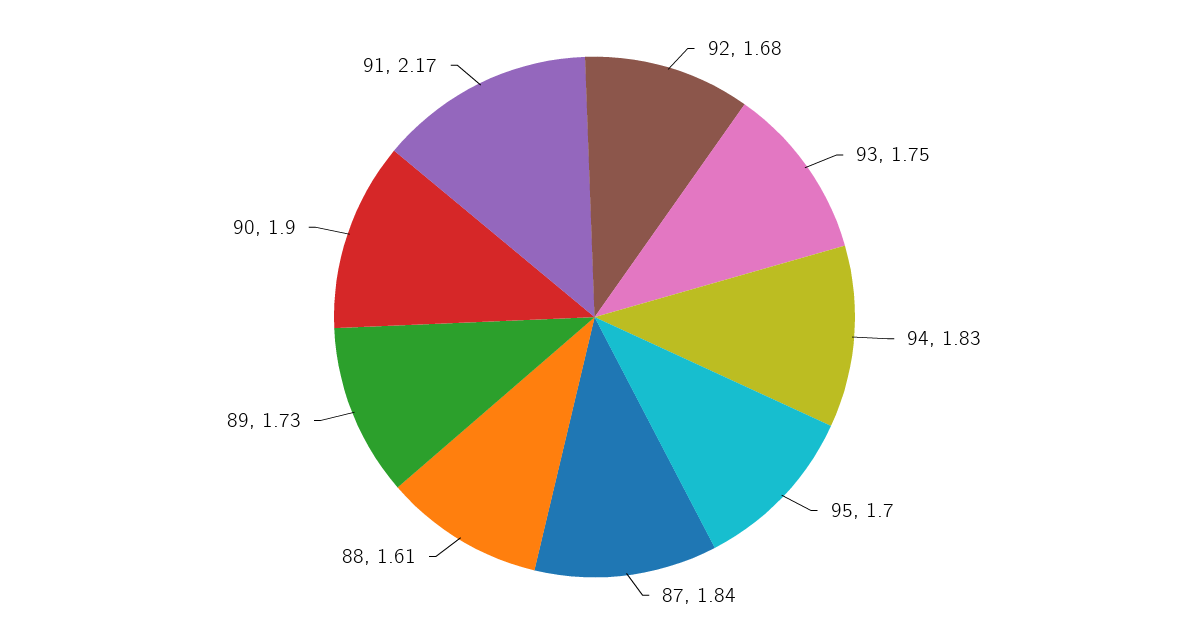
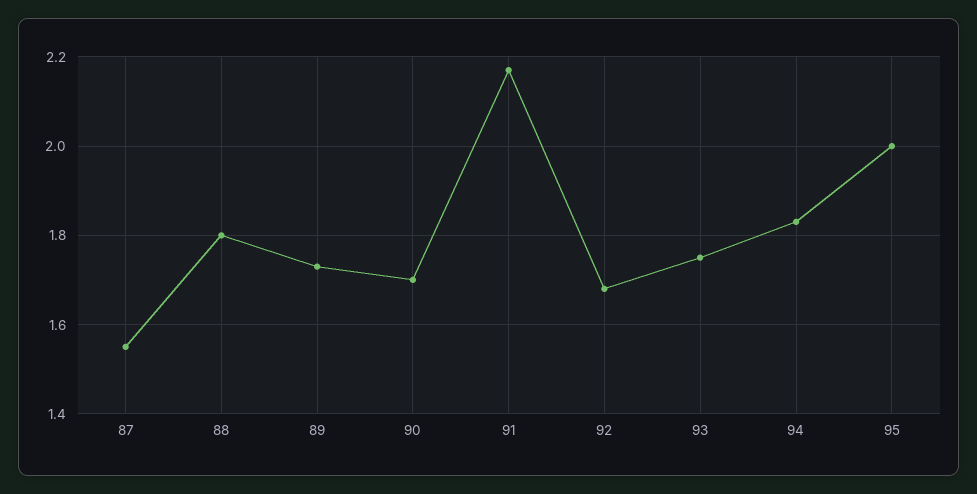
95: 1.7 -> 2
87: 1.84 -> 1.55
88: 1.61 -> 1.8
90: 1.9 -> 1.7

